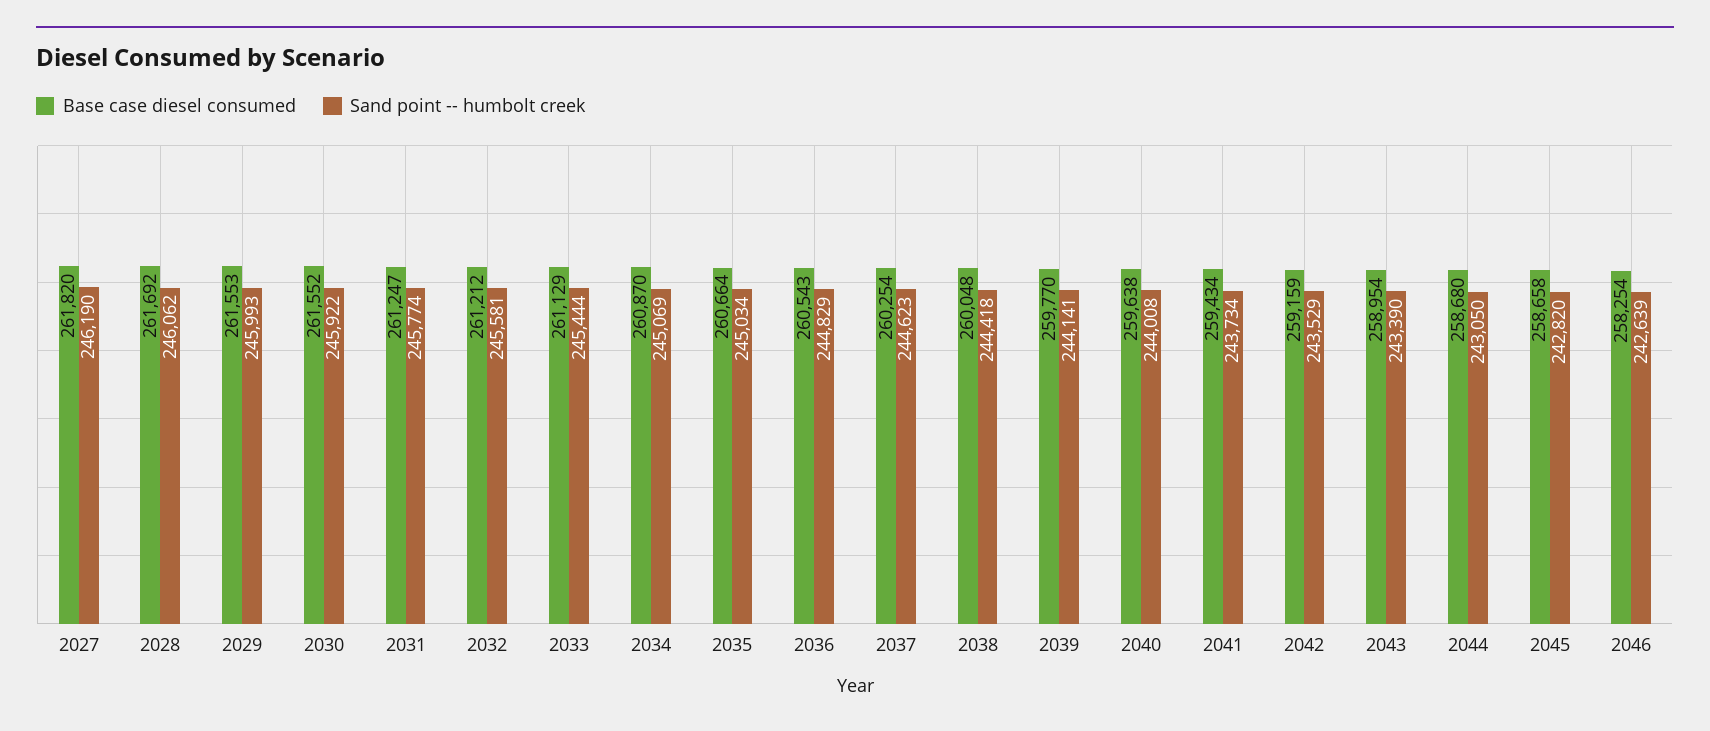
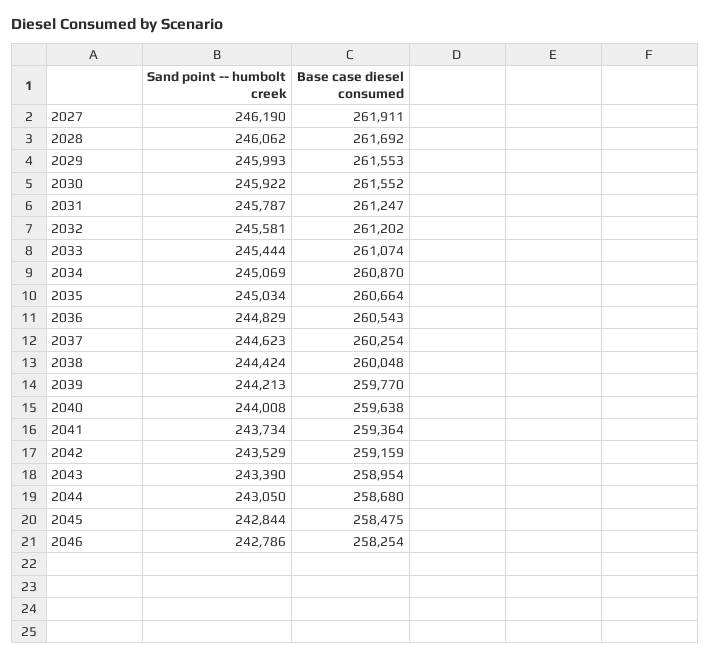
Base case diesel consumed, 2027: 261820 -> 261911
Sand point -- humbolt creek, 2031: 245774 -> 245787
Base case diesel consumed, 2032: 261212 -> 261202
Base case diesel consumed, 2033: 261129 -> 261074
Sand point -- humbolt creek, 2038: 244418 -> 244424
Sand point -- humbolt creek, 2039: 244141 -> 244213
Base case diesel consumed, 2041: 259434 -> 259364
Base case diesel consumed, 2045: 258658 -> 258475
Sand point -- humbolt creek, 2045: 242820 -> 242844
Sand point -- humbolt creek, 2046: 242639 -> 242786

